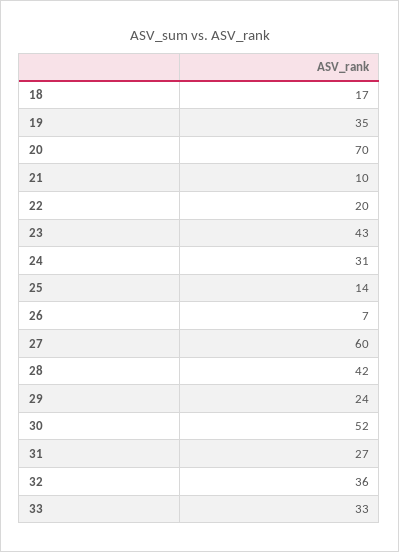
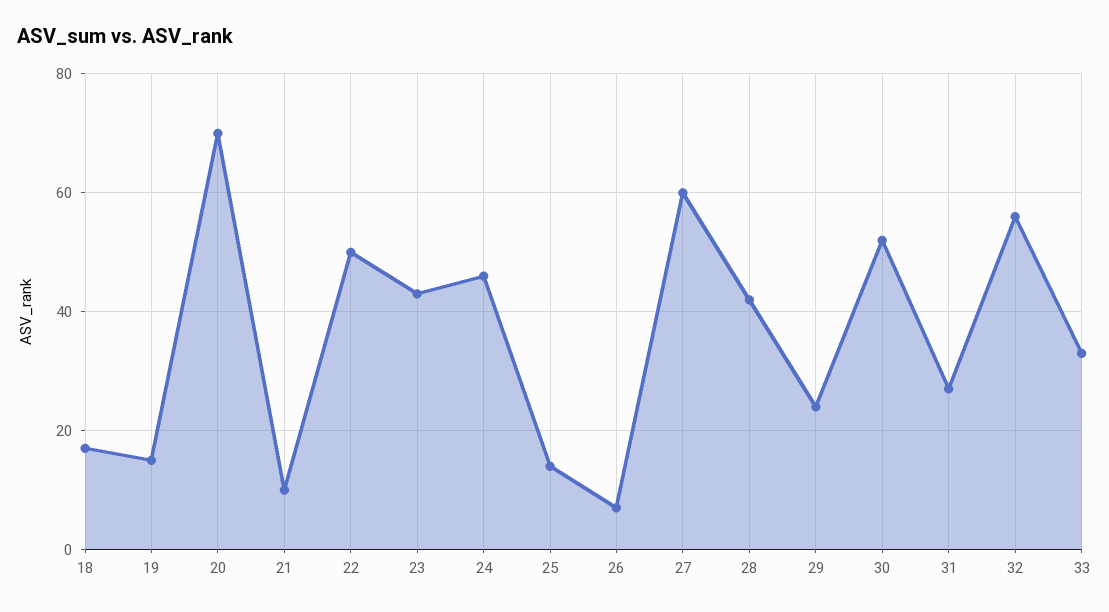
19: 35 -> 15
22: 20 -> 50
24: 31 -> 45
32: 36 -> 55

